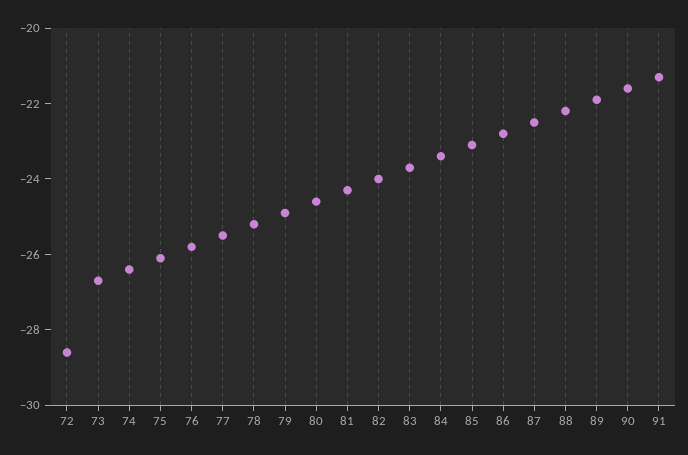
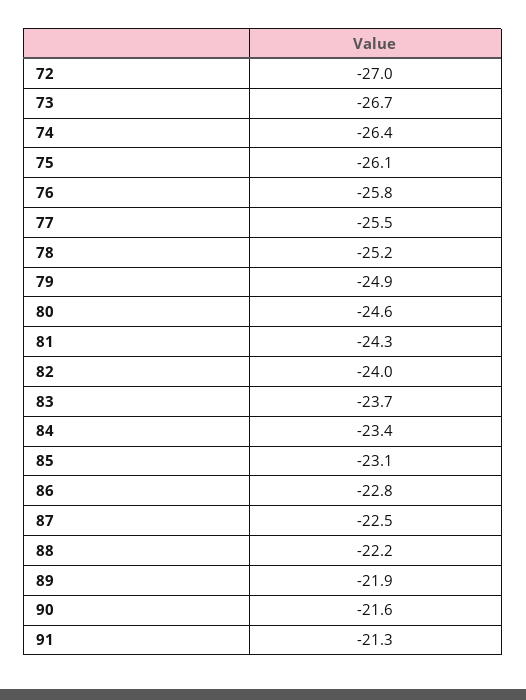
72: -28.5 -> -27

